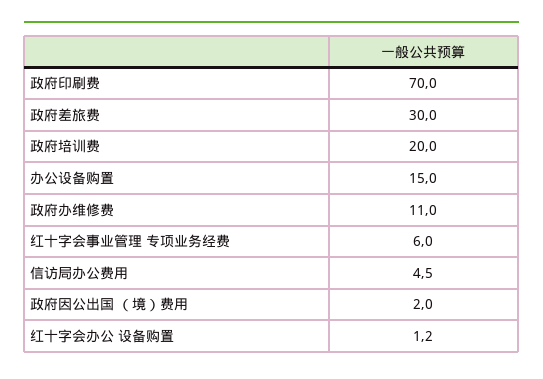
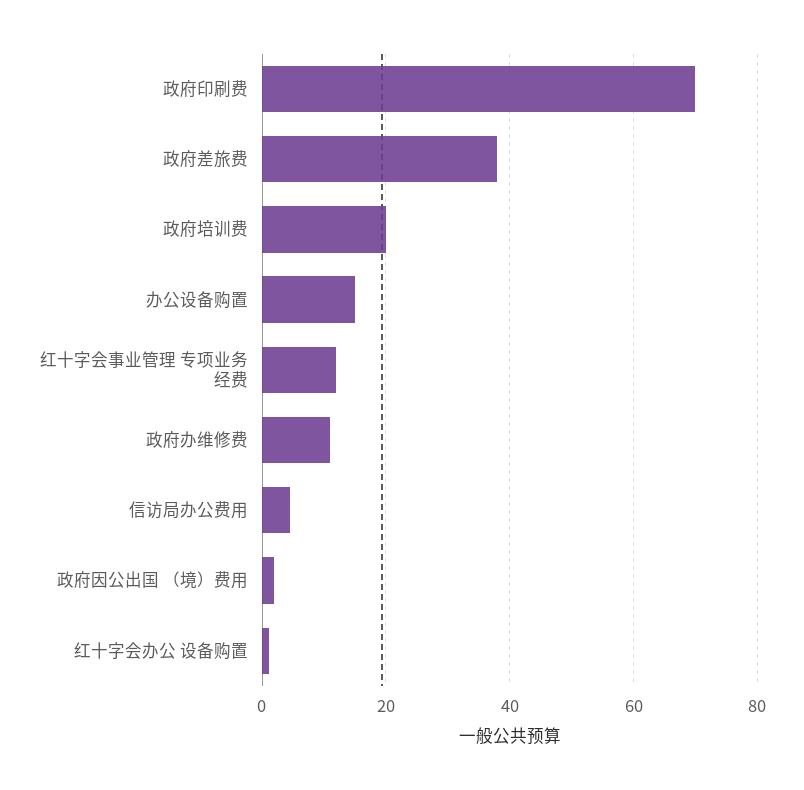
政府差旅费: 30 -> 38
红十字会事业管理 专项业务经费: 6 -> 12

